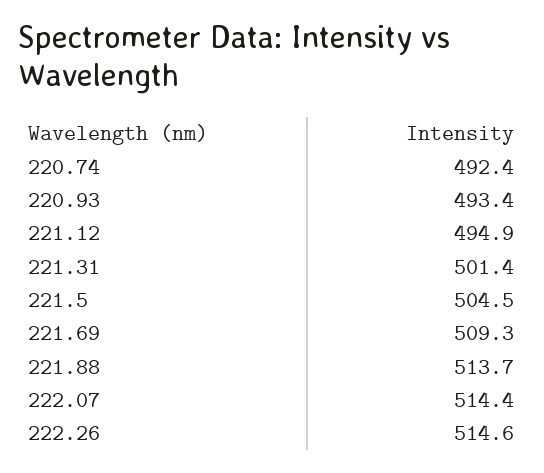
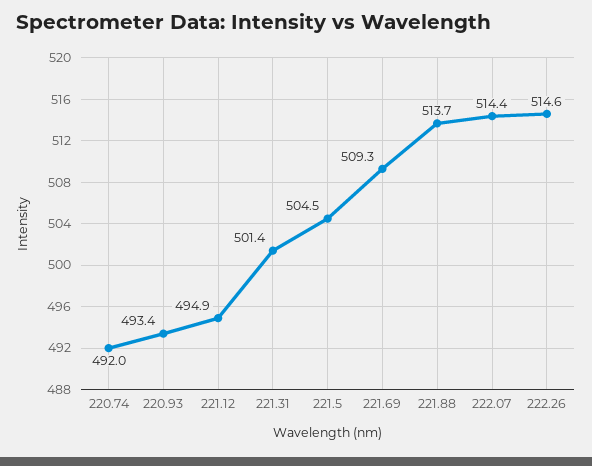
220.74: 492.4 -> 492

